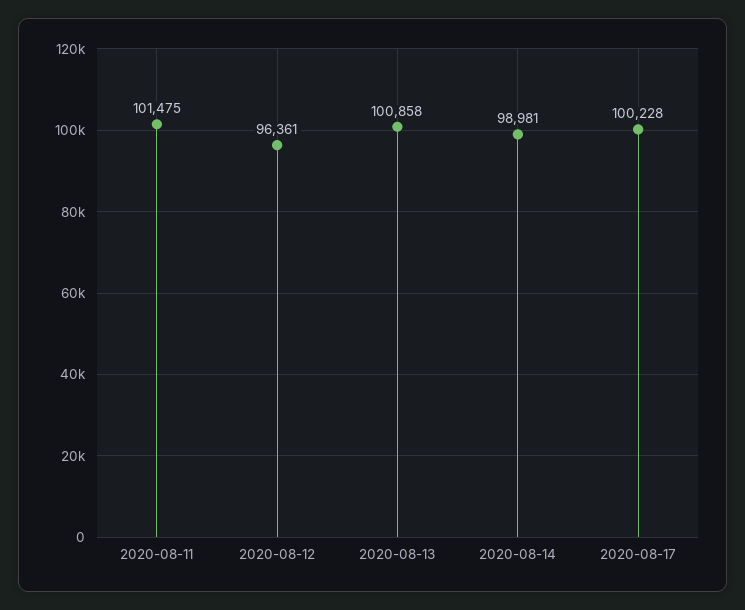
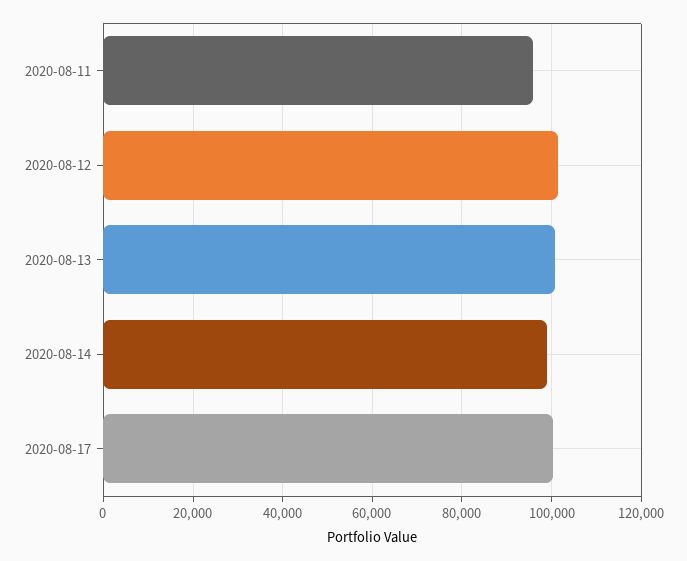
2020-08-11: 101475 -> 96000
2020-08-12: 96361 -> 102000

